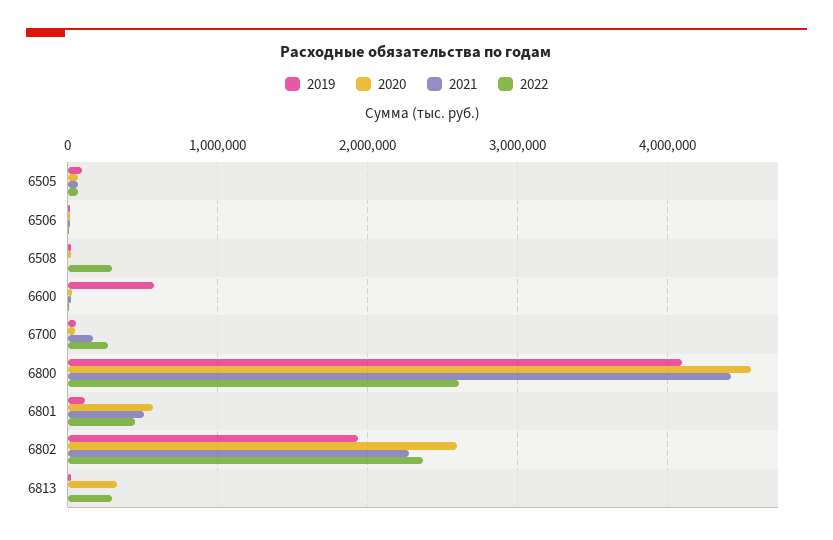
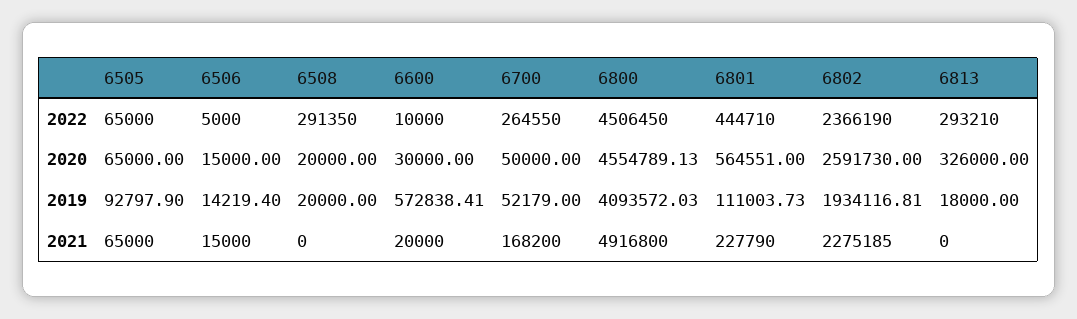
2021, 6800: 4400000 -> 4916800
2022, 6800: 2600000 -> 4506450
2021, 6801: 500000 -> 227790

